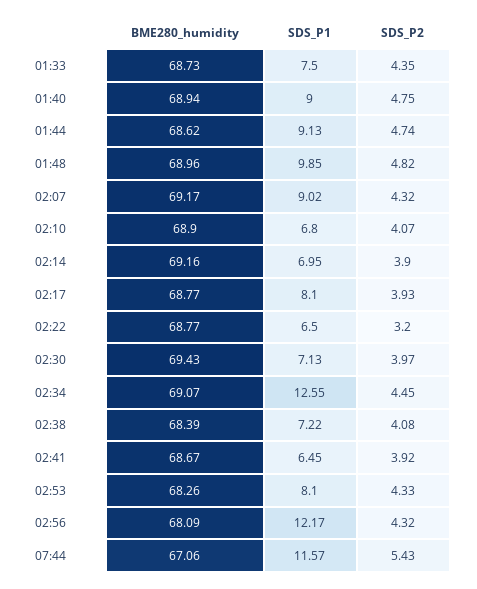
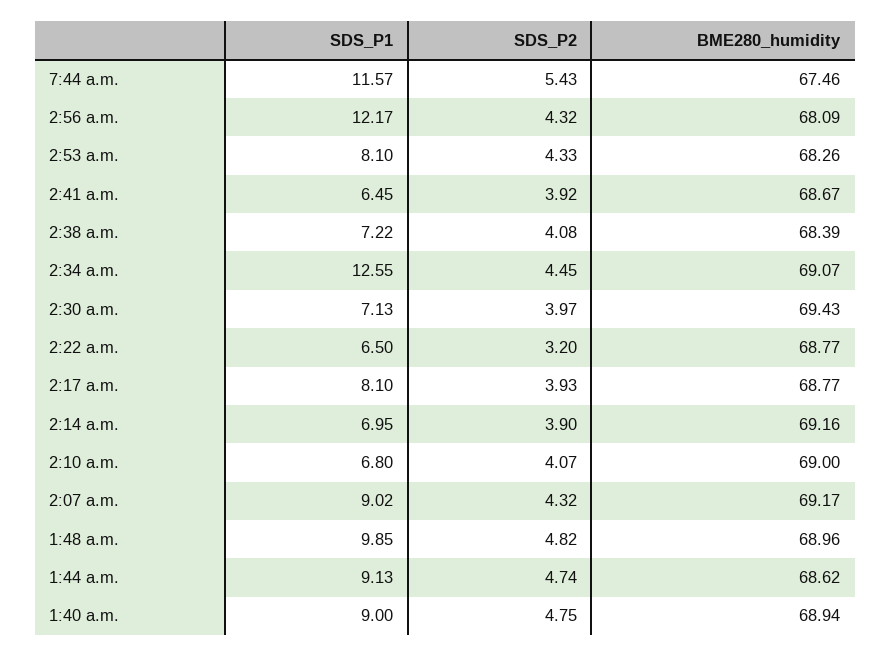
BME280_humidity, 01:33: 68.73 -> none
SDS_P1, 01:33: 7.5 -> none
SDS_P2, 01:33: 4.35 -> none
BME280_humidity, 02:10: 68.9 -> 69
BME280_humidity, 07:44: 67.06 -> 67.46

